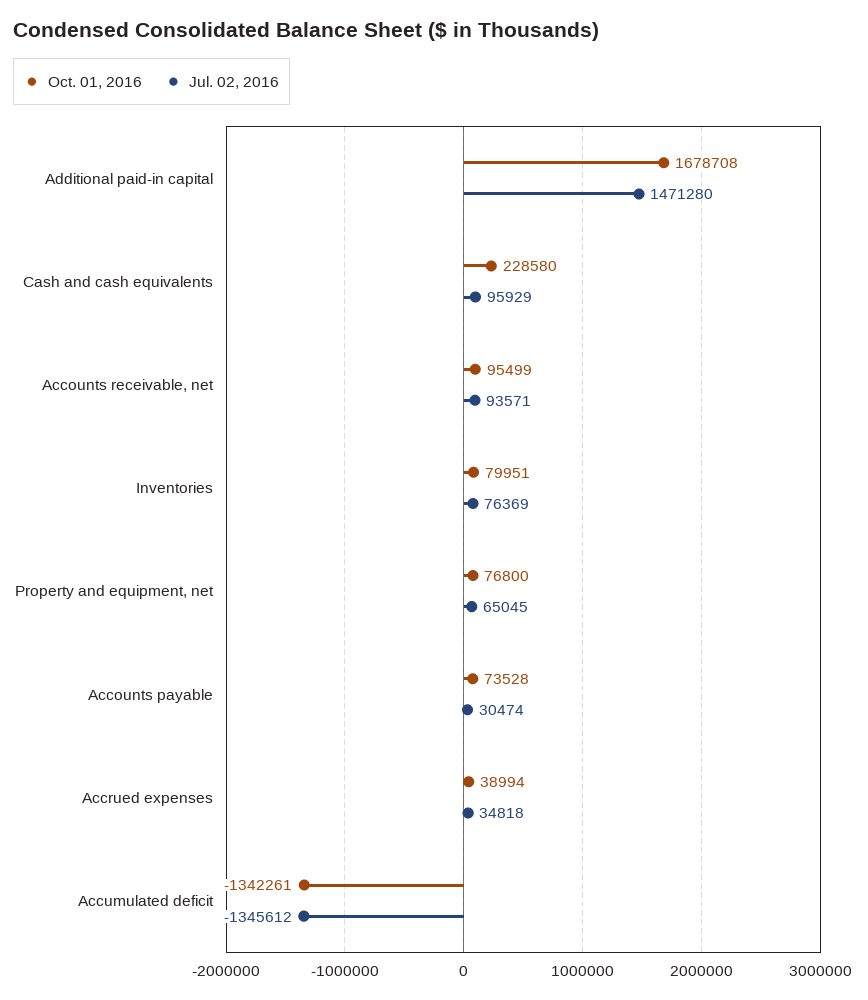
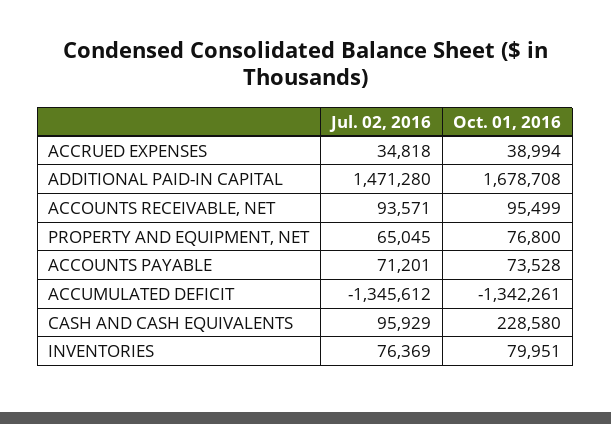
Jul. 02, 2016, Accounts payable: 30474 -> 71201

